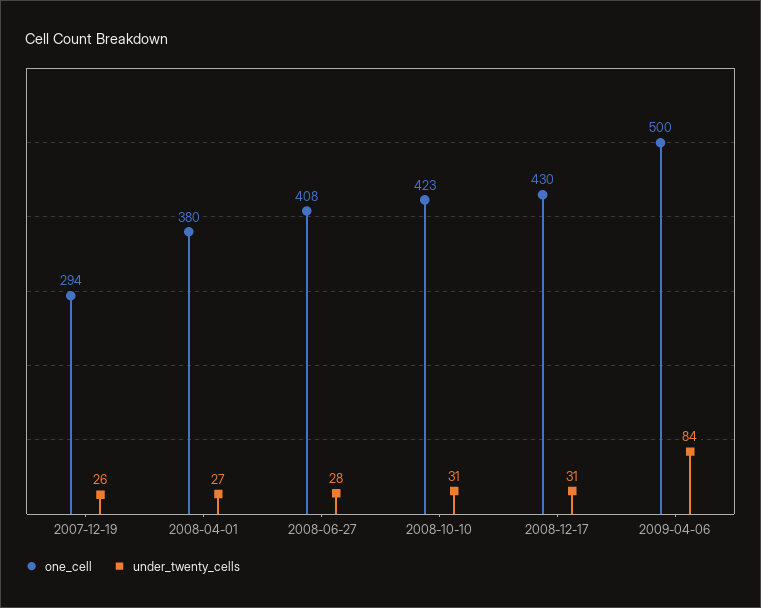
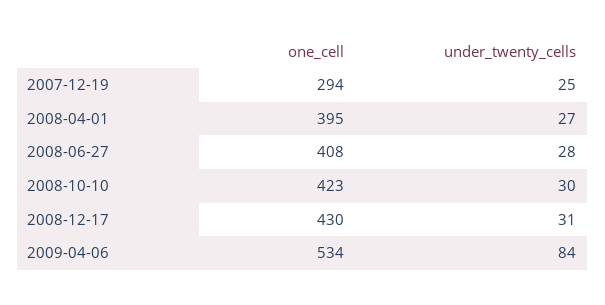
under_twenty_cells, 2007-12-19: 26 -> 25
one_cell, 2008-04-01: 380 -> 395
under_twenty_cells, 2008-10-10: 31 -> 30
one_cell, 2009-04-06: 500 -> 534

